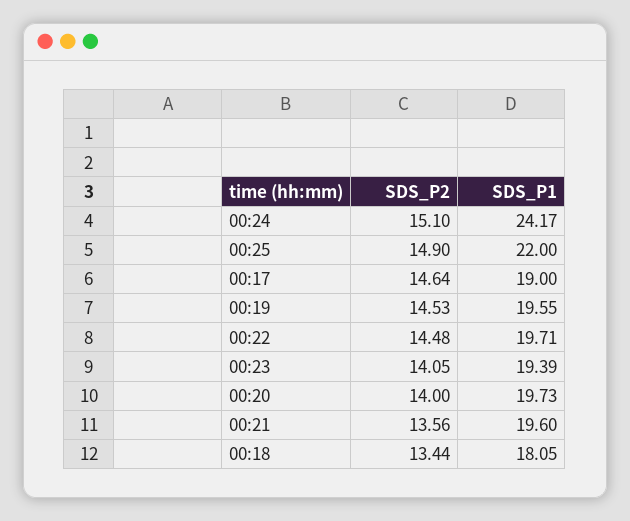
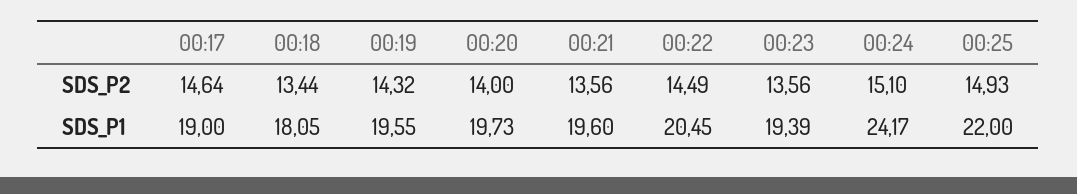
SDS_P2, 00:25: 14.9 -> 14.93
SDS_P2, 00:19: 14.53 -> 14.32
SDS_P2, 00:22: 14.48 -> 14.49
SDS_P1, 00:22: 19.71 -> 20.45
SDS_P2, 00:23: 14.05 -> 13.56

